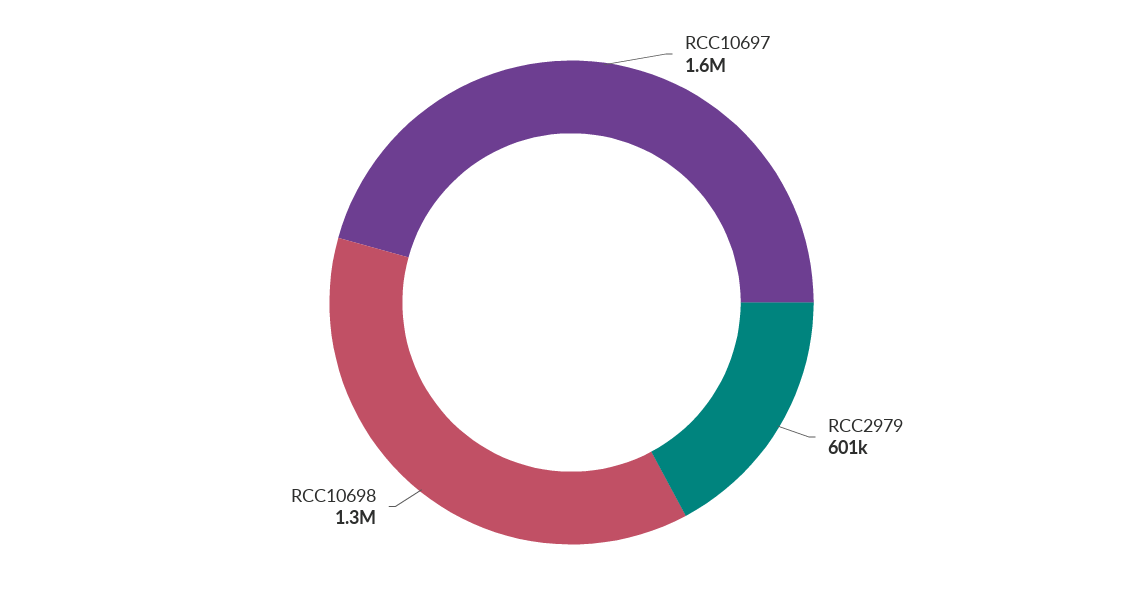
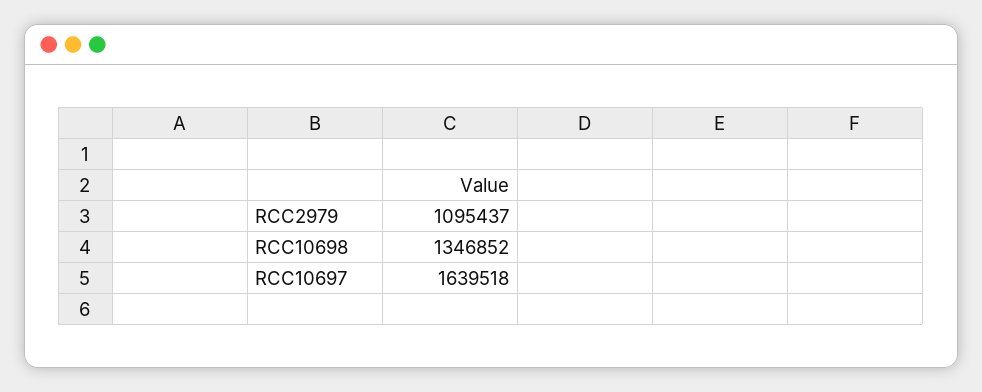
RCC2979: 601000 -> 1095437

